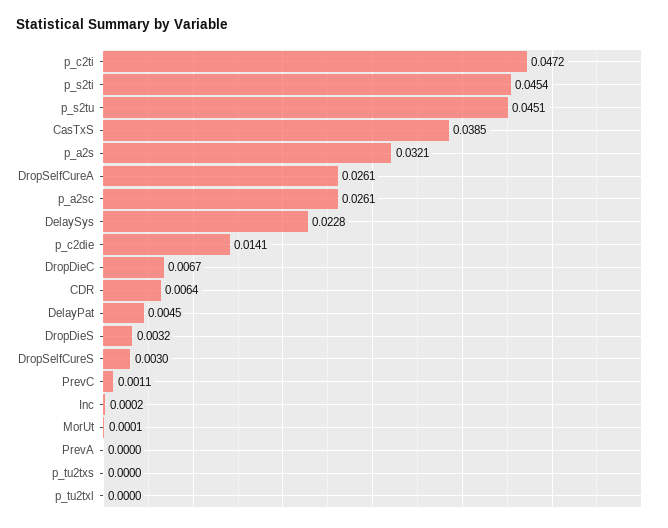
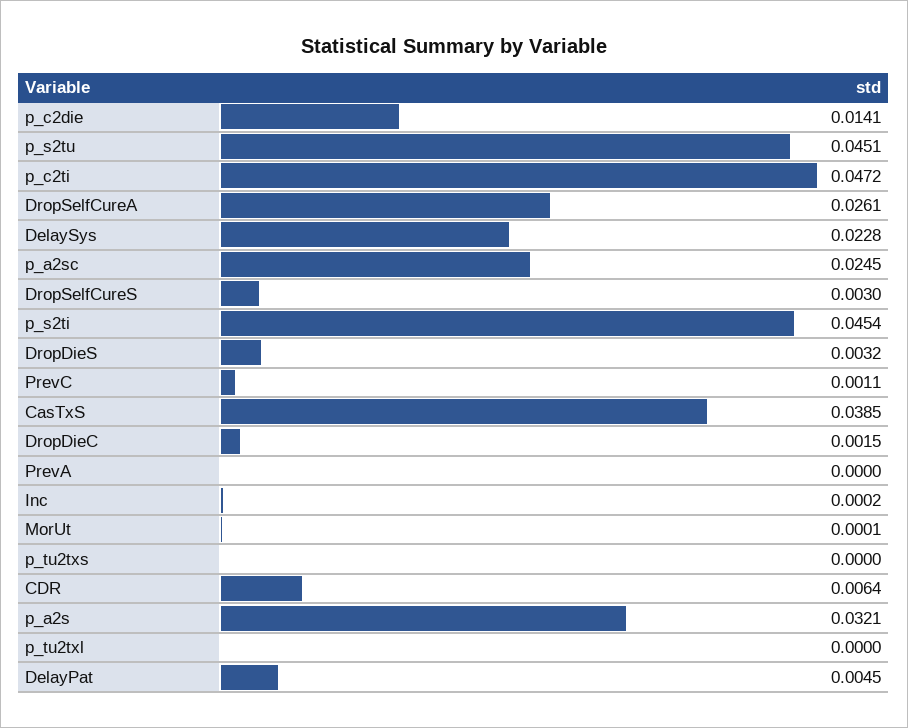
p_a2sc: 0.0261 -> 0.0245
DropDieC: 0.0067 -> 0.0015

